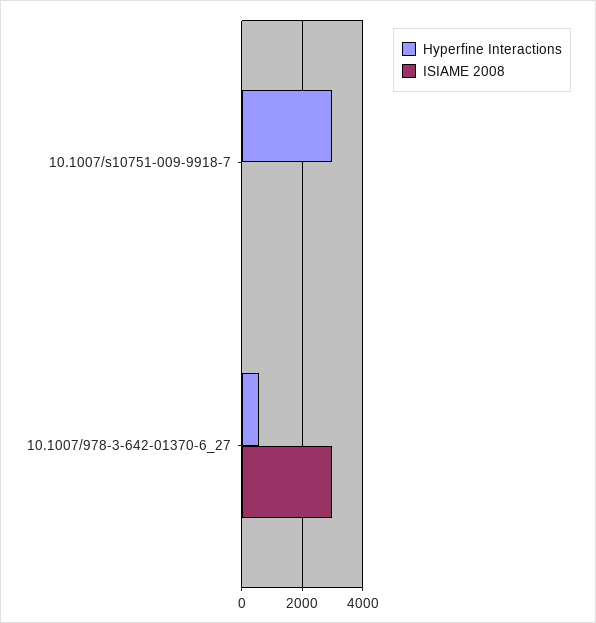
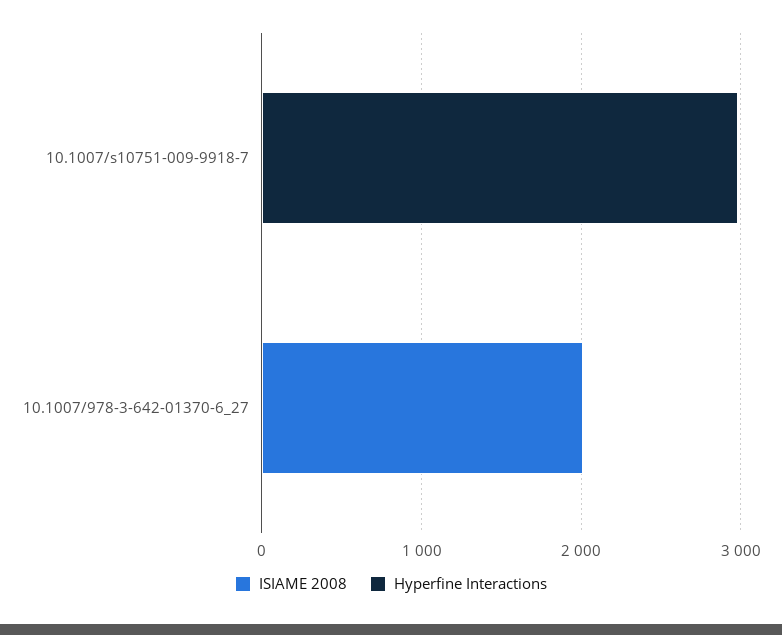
Hyperfine Interactions, 10.1007/978-3-642-01370-6_27: 600 -> 0
ISIAME 2008, 10.1007/978-3-642-01370-6_27: 3000 -> 2000

